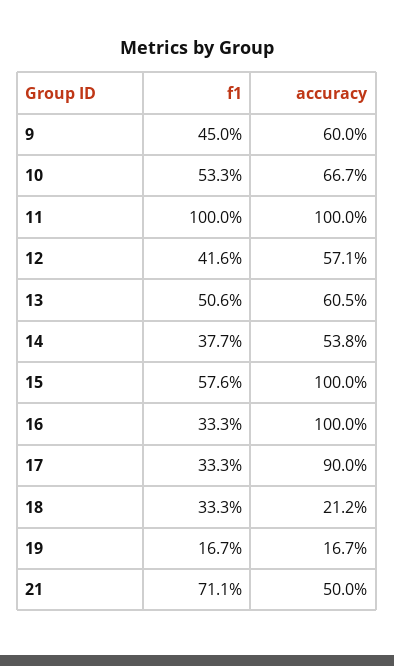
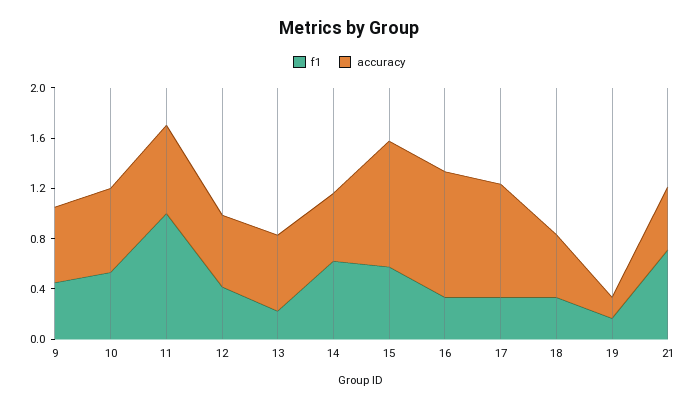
accuracy, 11: 1 -> 0.7
f1, 13: 0.506 -> 0.2
f1, 14: 0.377 -> 0.6
accuracy, 18: 0.212 -> 0.5

